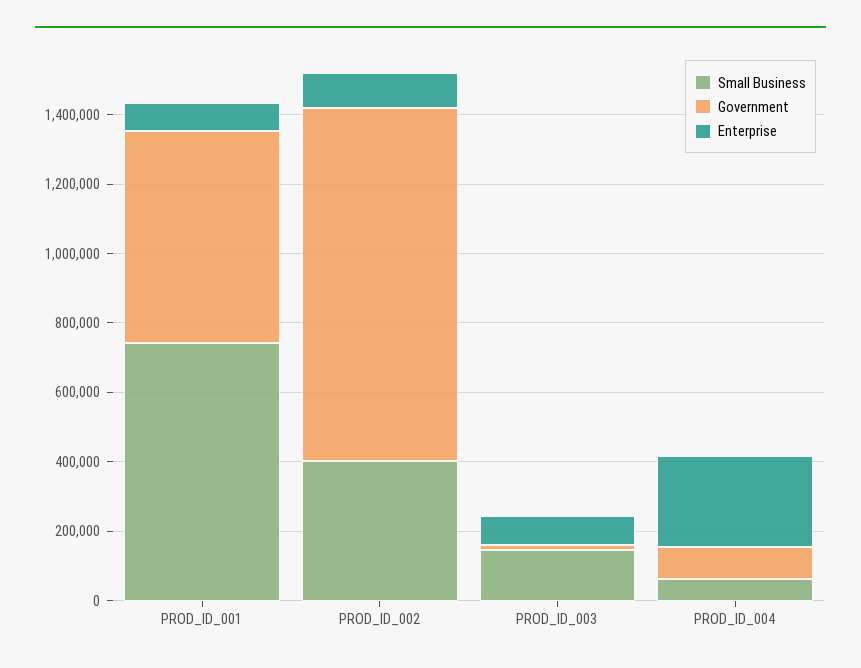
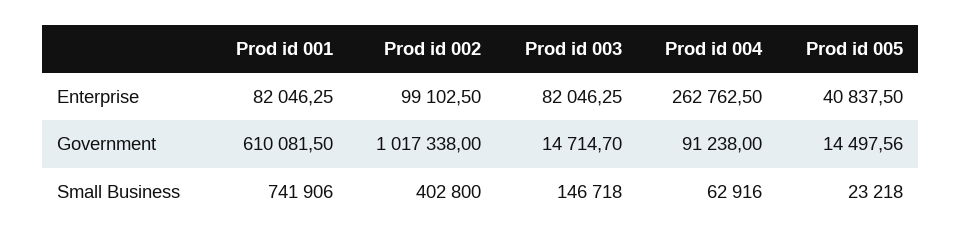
Enterprise, Prod id 005: none -> 40837.5
Government, Prod id 005: none -> 14497.56
Small Business, Prod id 005: none -> 23218

